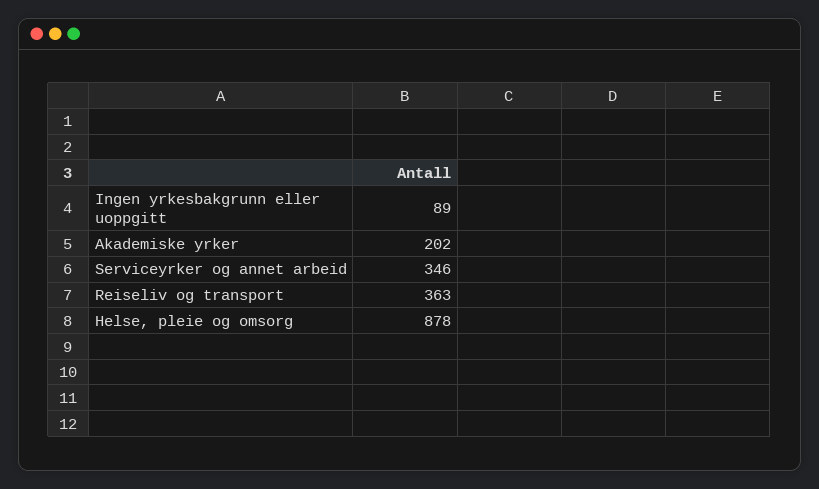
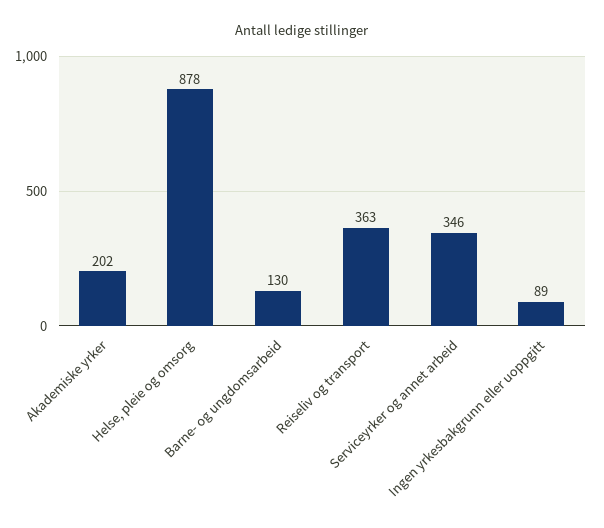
Barne- og ungdomsarbeid: none -> 130

